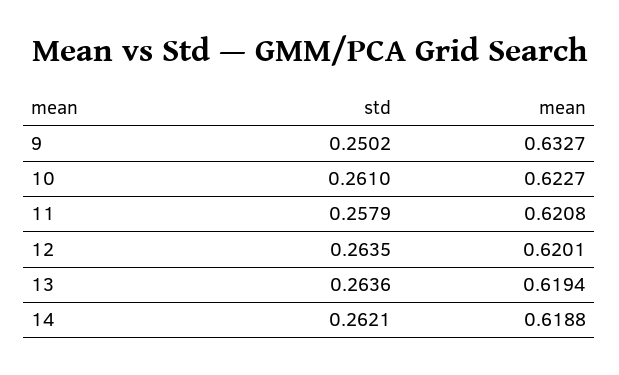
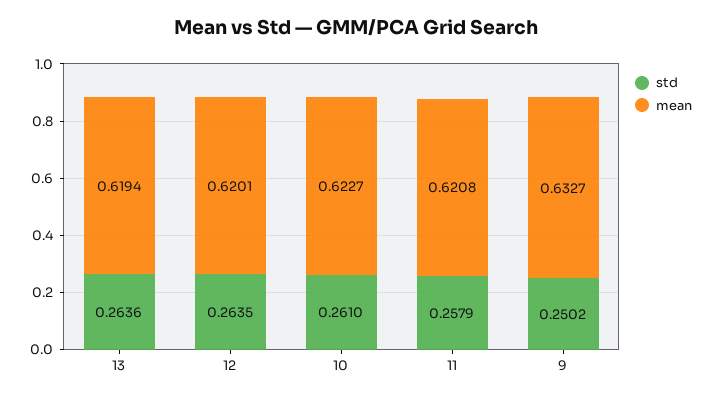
std, 14: 0.2621 -> none
mean, 14: 0.6188 -> none

